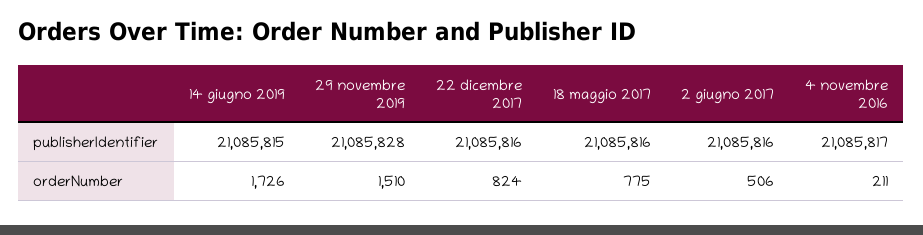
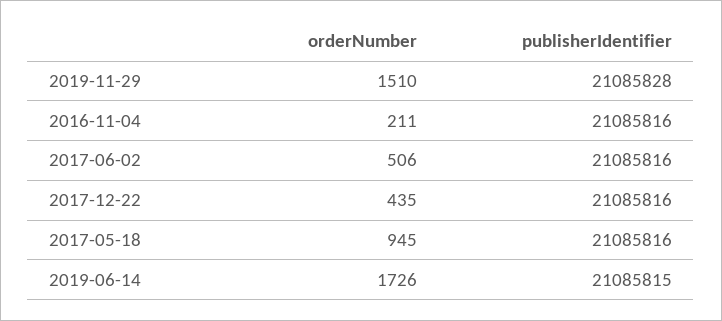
4 novembre 2016, publisherIdentifier: 21085817 -> 21085816
22 dicembre 2017, orderNumber: 824 -> 435
18 maggio 2017, orderNumber: 775 -> 945

